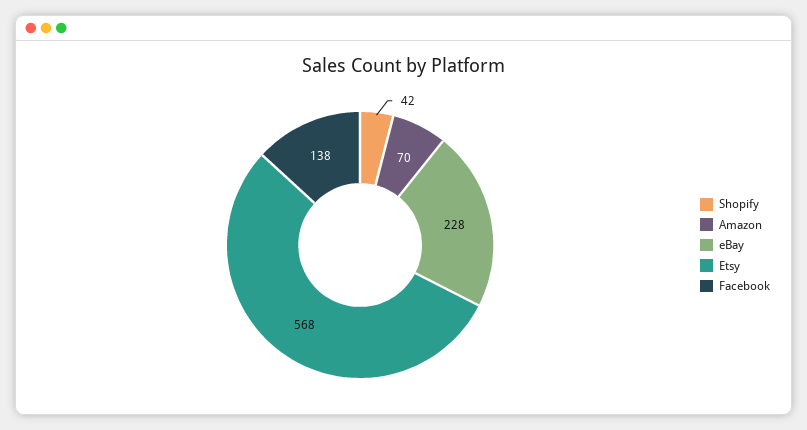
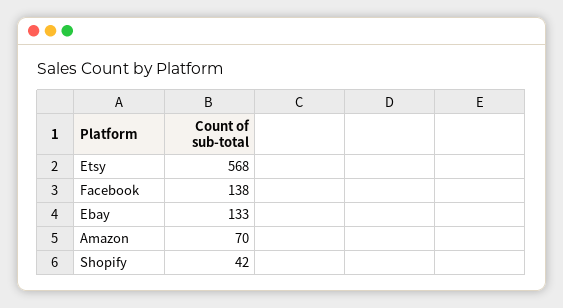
eBay: 228 -> 133

